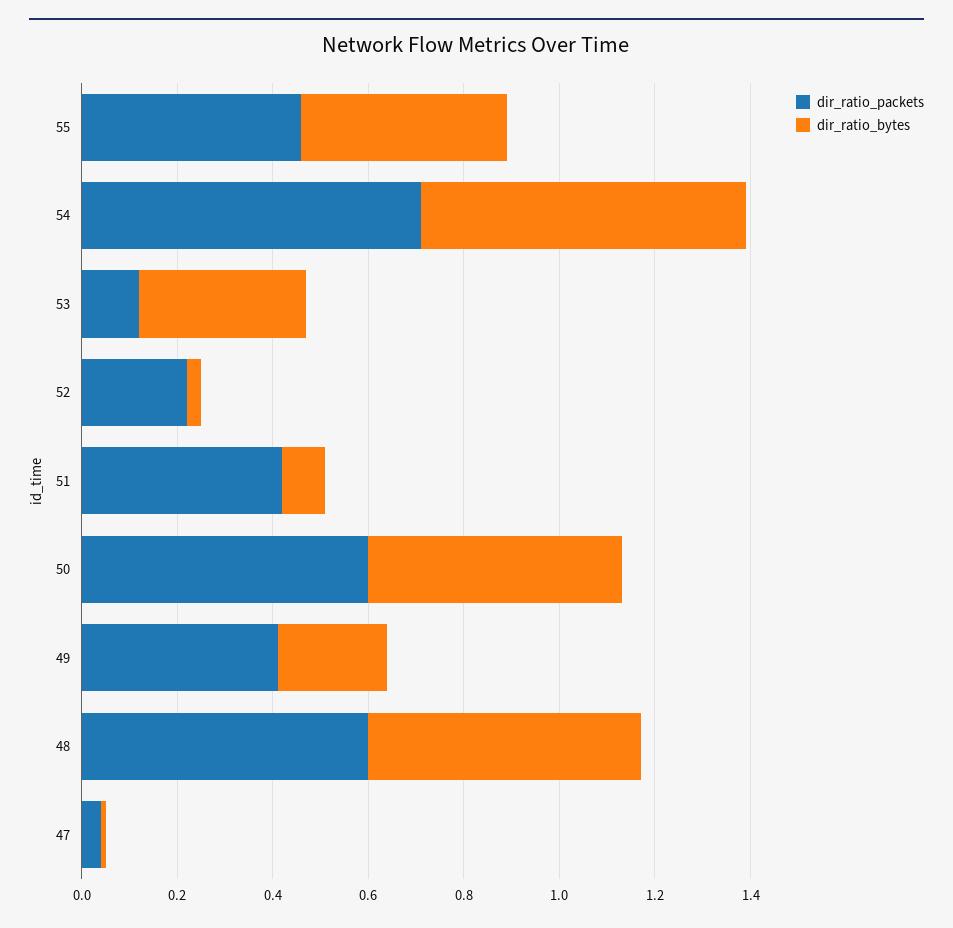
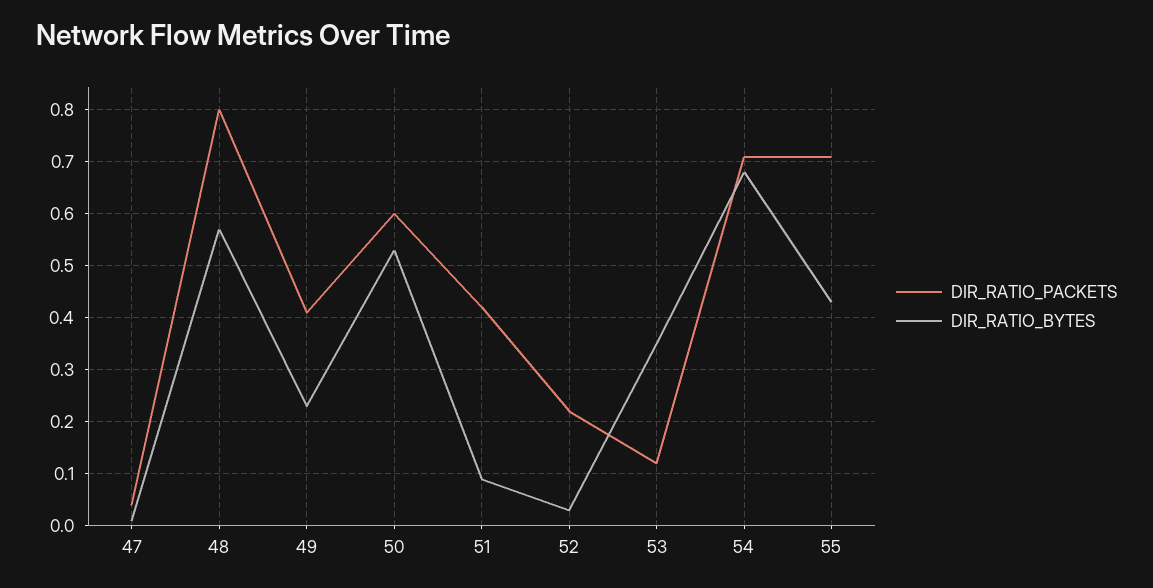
dir_ratio_packets, 55: 0.45 -> 0.7
dir_ratio_packets, 48: 0.6 -> 0.8

